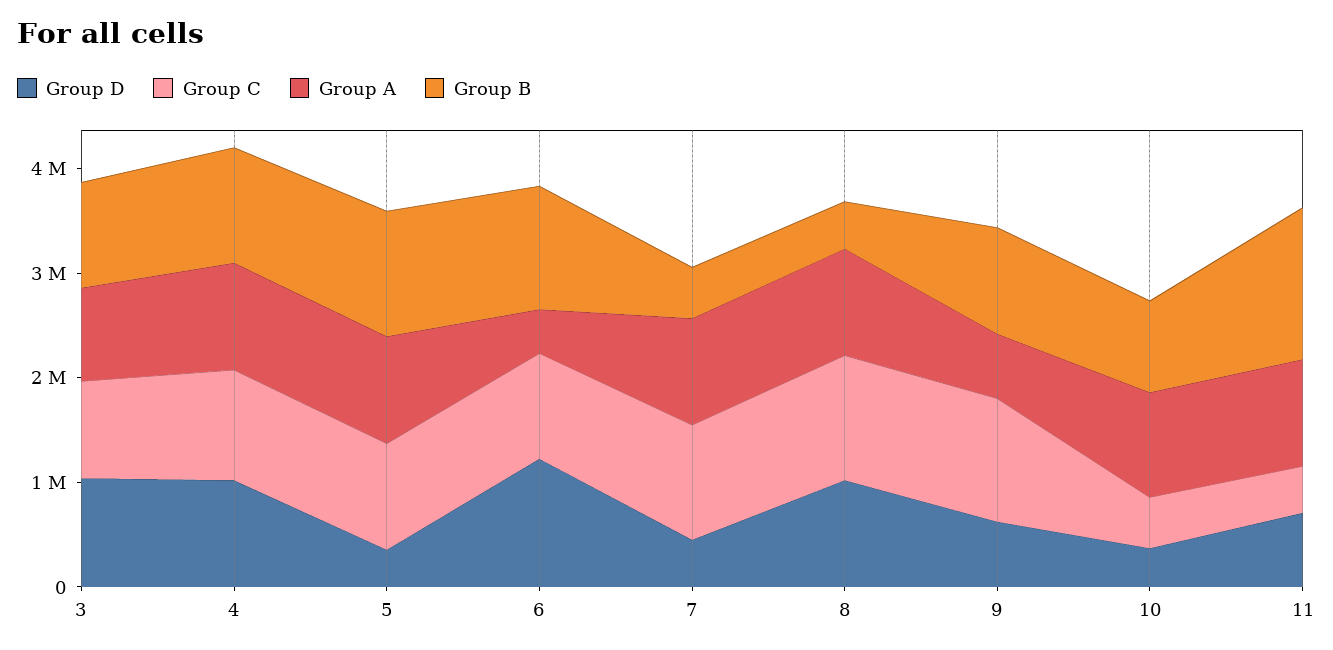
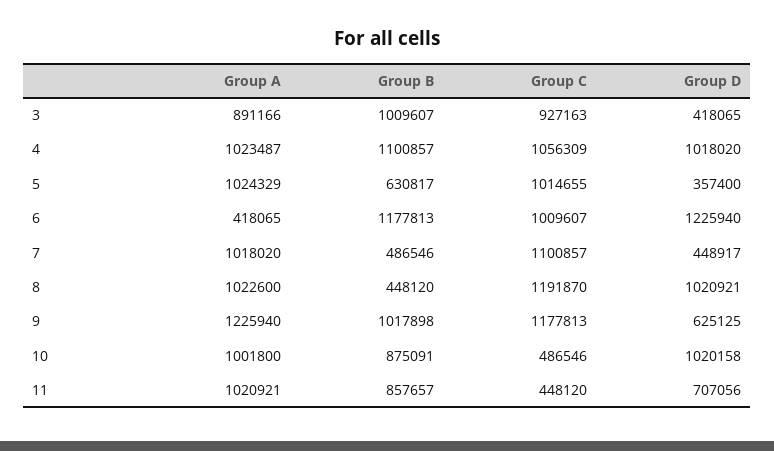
Group D, 3: 1000000 -> 418065
Group B, 5: 1200000 -> 630817
Group A, 9: 600000 -> 1225940
Group D, 10: 400000 -> 1020158
Group B, 11: 1400000 -> 857657

